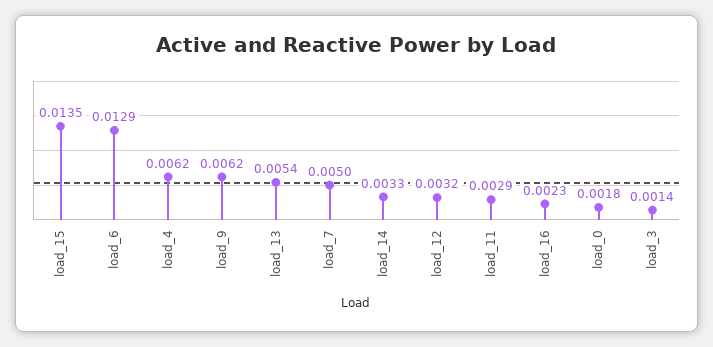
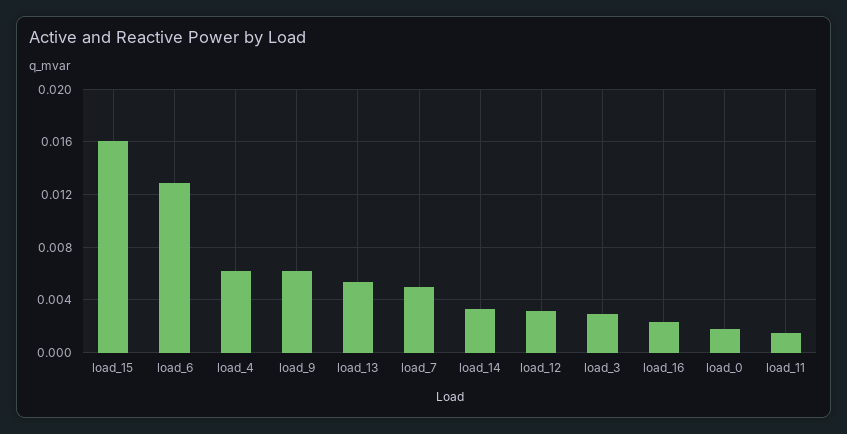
load_15: 0.0135 -> 0.016
load_11: 0.0029 -> 0.0015
load_3: 0.0014 -> 0.003

